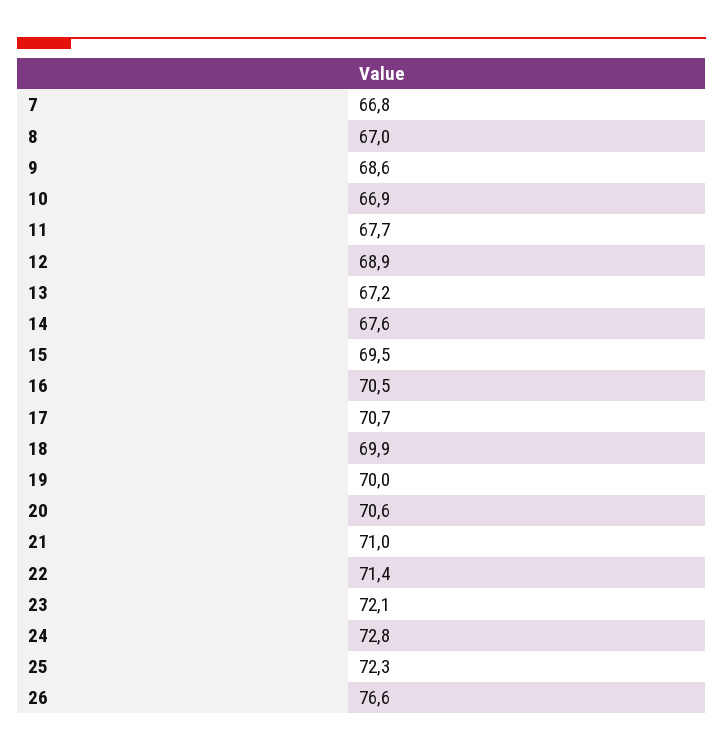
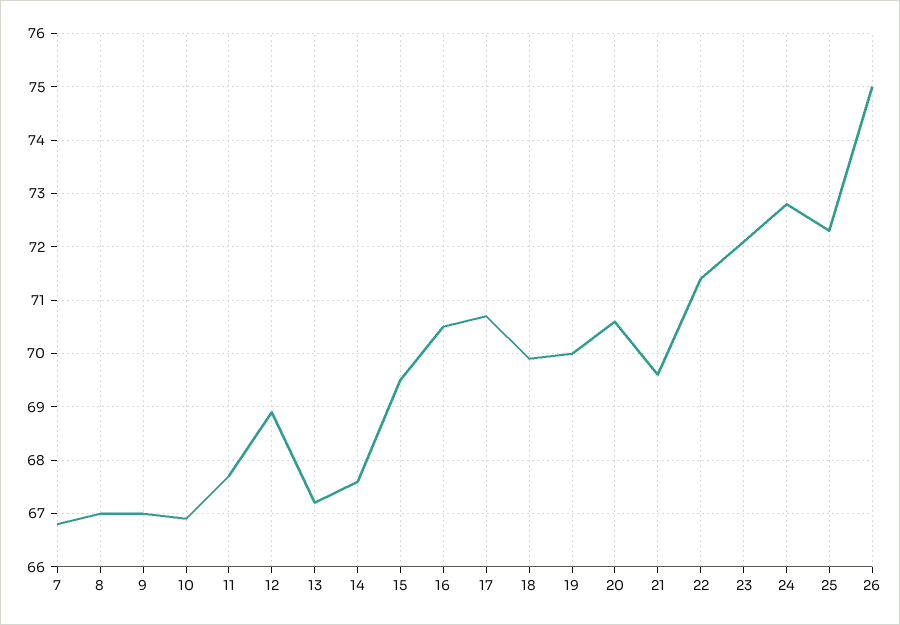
9: 68.6 -> 67
21: 71 -> 69.5
26: 76.6 -> 75

